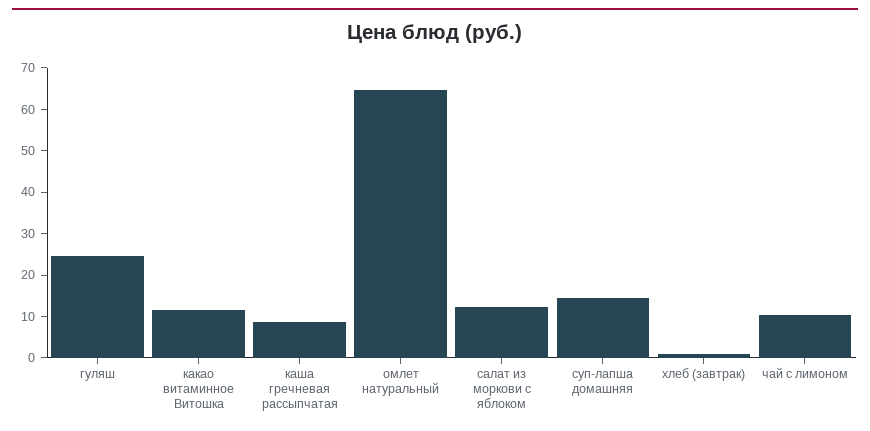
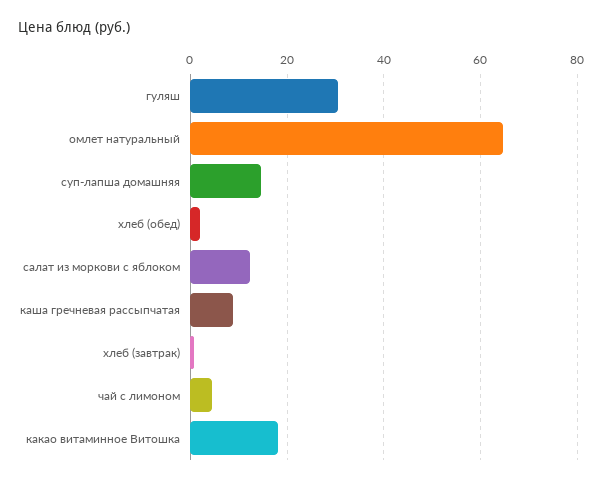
гуляш: 24 -> 30
какао витаминное Витошка: 12 -> 18
чай с лимоном: 10 -> 4
хлеб (обед): none -> 2

